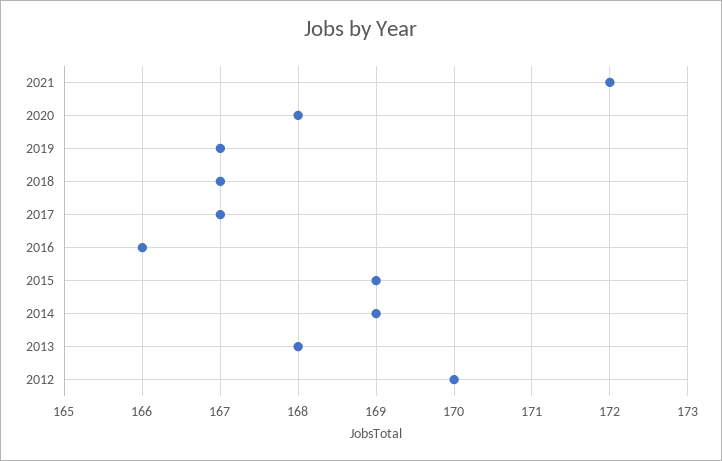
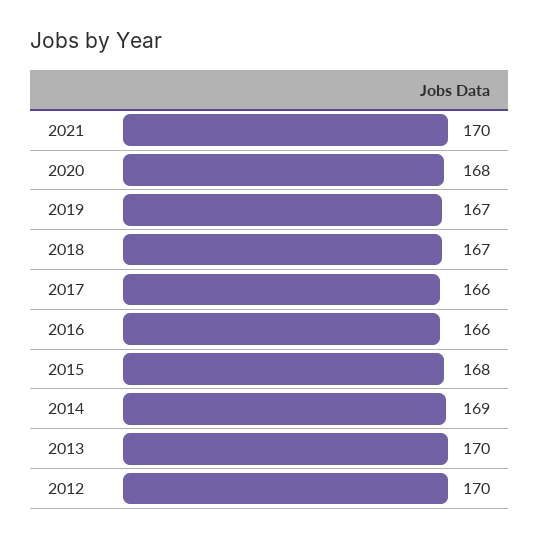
2021: 172 -> 170
2017: 167 -> 166
2015: 169 -> 168
2013: 168 -> 170

